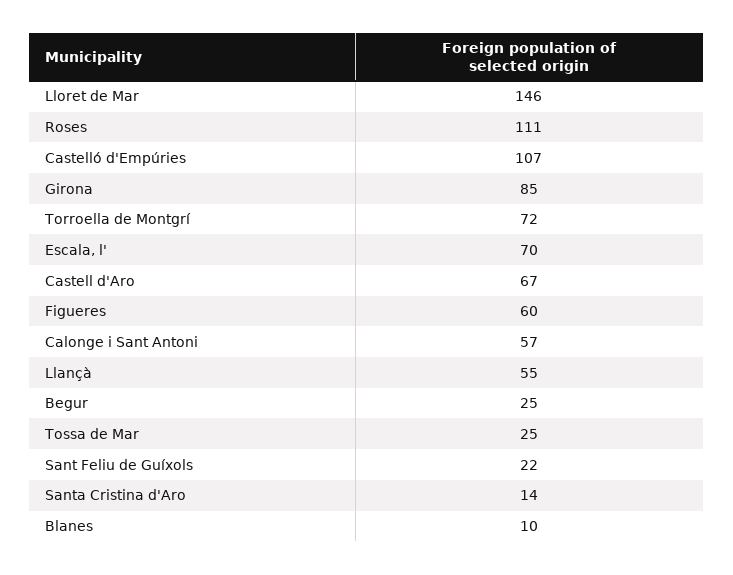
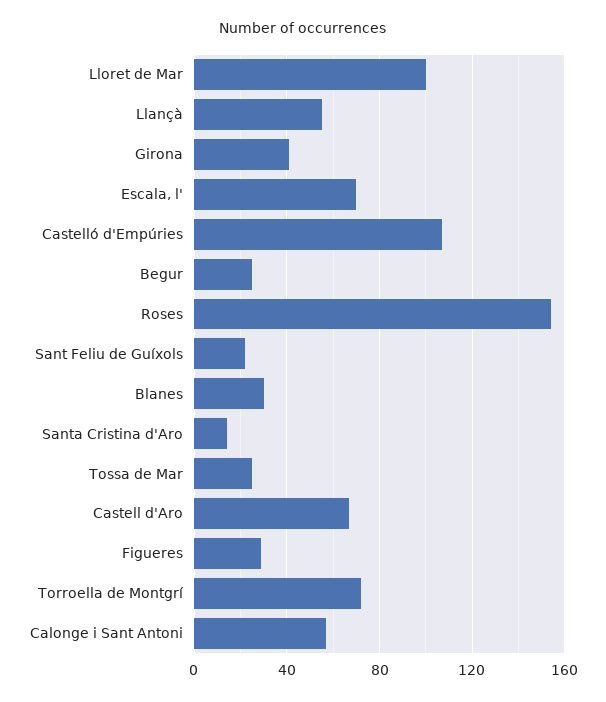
Lloret de Mar: 146 -> 100
Roses: 111 -> 155
Girona: 85 -> 40
Figueres: 60 -> 30
Blanes: 10 -> 30

